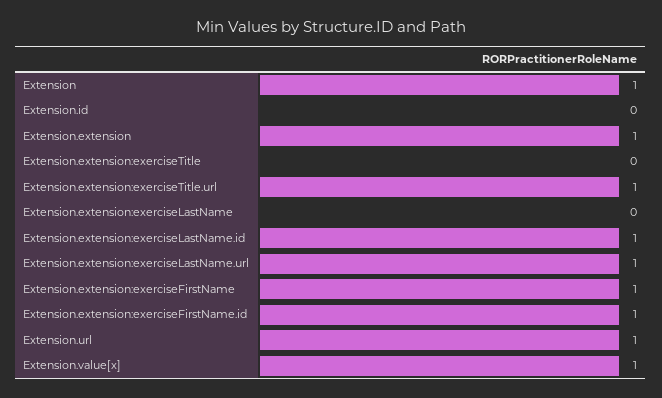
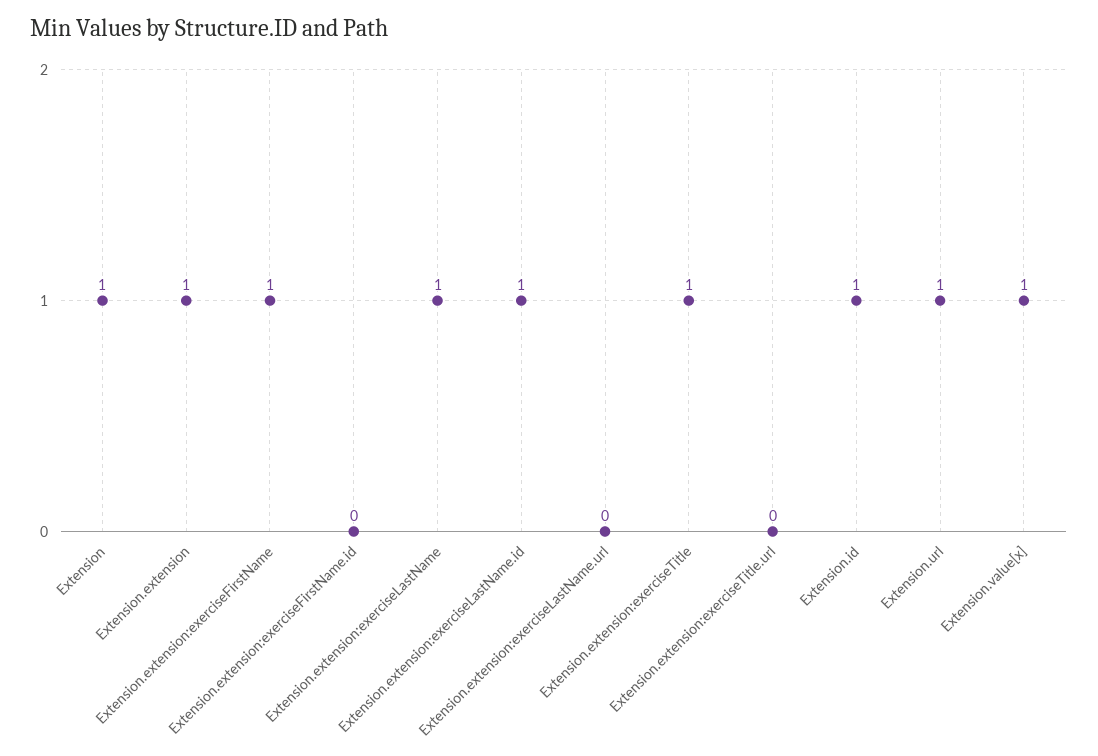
Extension.id: 0 -> 1
Extension.extension:exerciseTitle: 0 -> 1
Extension.extension:exerciseTitle.url: 1 -> 0
Extension.extension:exerciseLastName: 0 -> 1
Extension.extension:exerciseLastName.url: 1 -> 0
Extension.extension:exerciseFirstName.id: 1 -> 0

